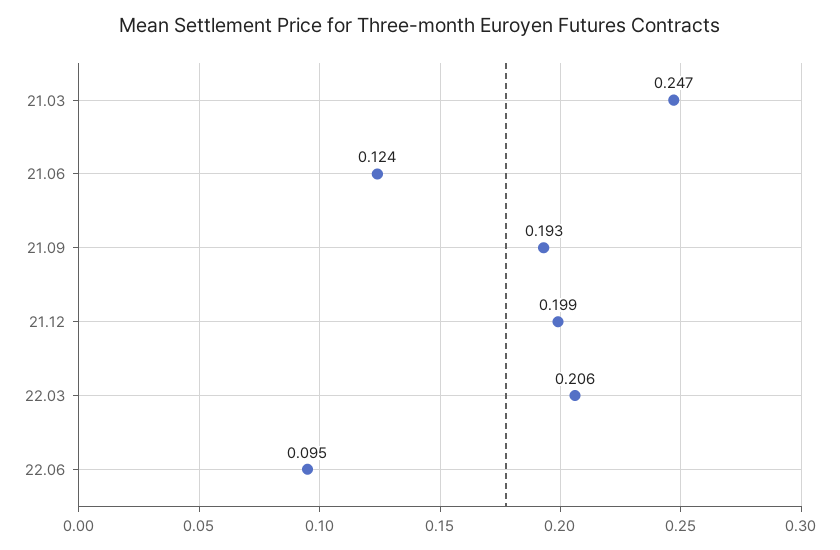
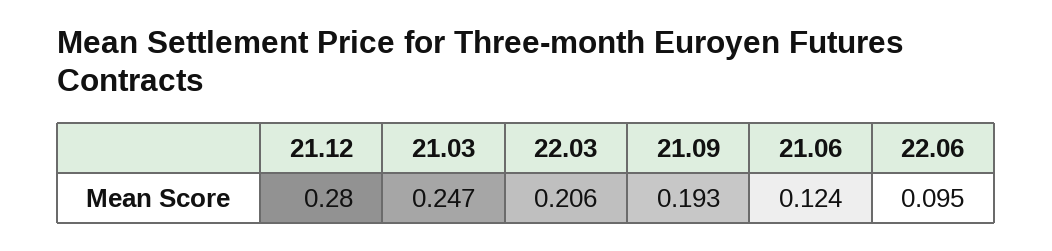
21.12: 0.199 -> 0.28

